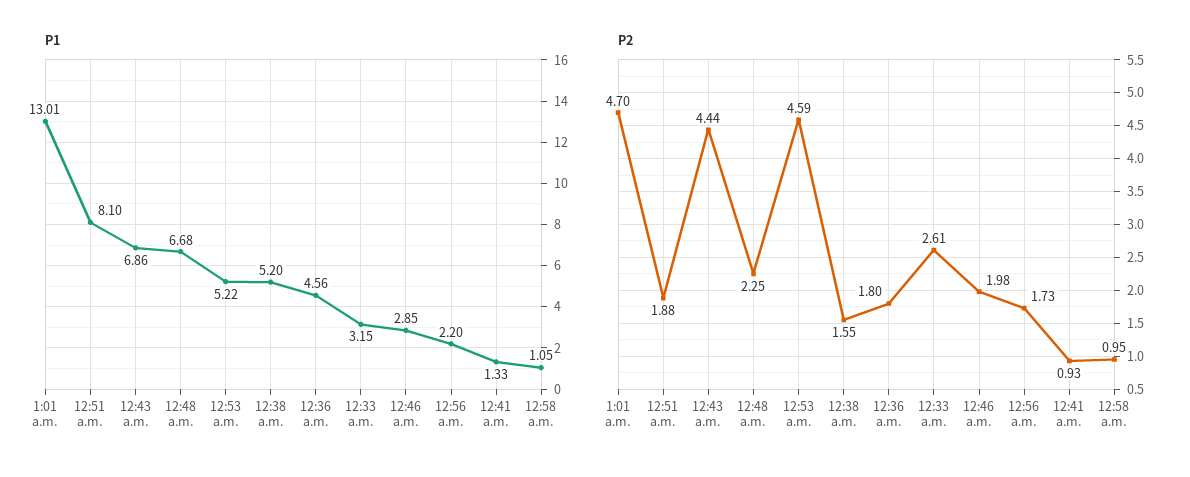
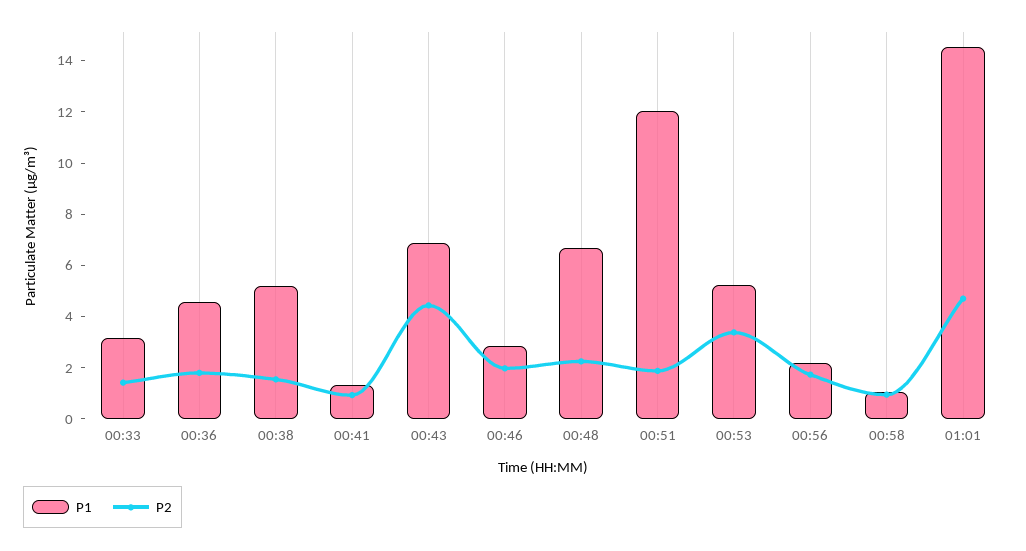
P1, 1:01 a.m.: 13.01 -> 14.5
P1, 12:51 a.m.: 8.1 -> 12
P2, 12:53 a.m.: 4.59 -> 3.5
P2, 12:33 a.m.: 2.61 -> 1.5

